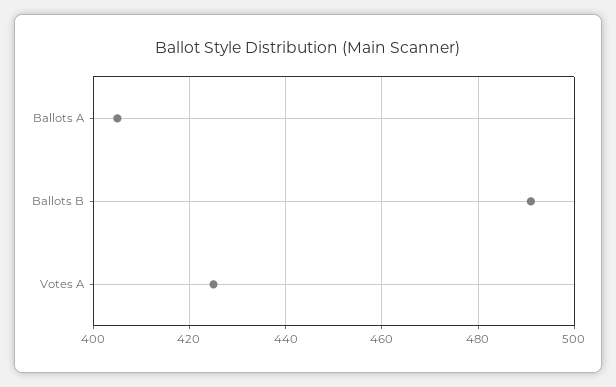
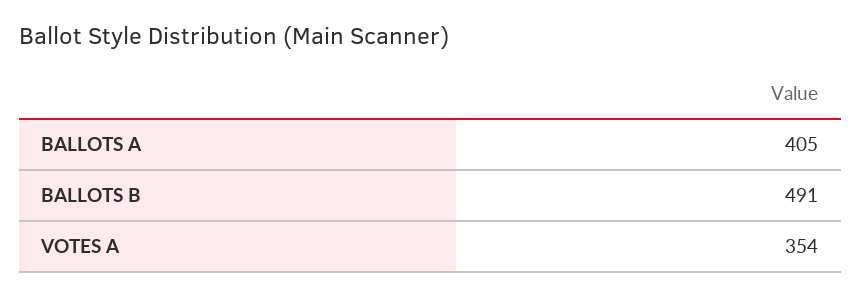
Votes A: 425 -> 354

